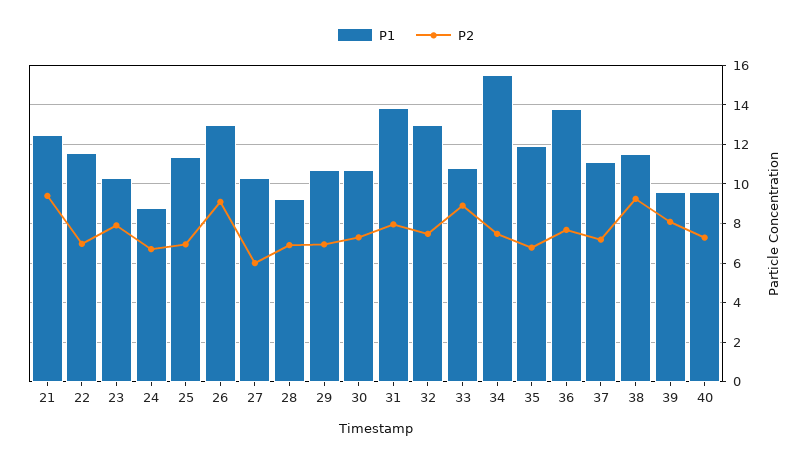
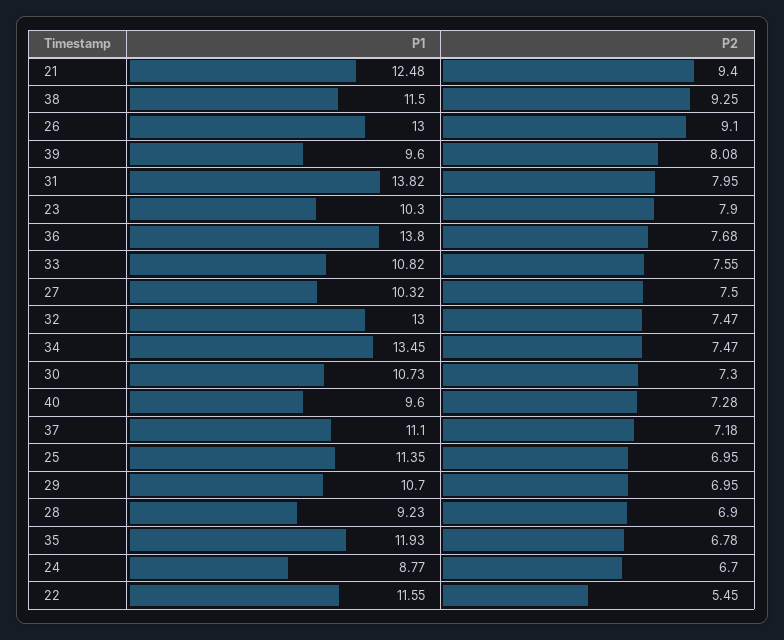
P2, 22: 7 -> 5.45
P2, 27: 6 -> 7.5
P2, 33: 9 -> 7.55
P1, 34: 15.5 -> 13.45

